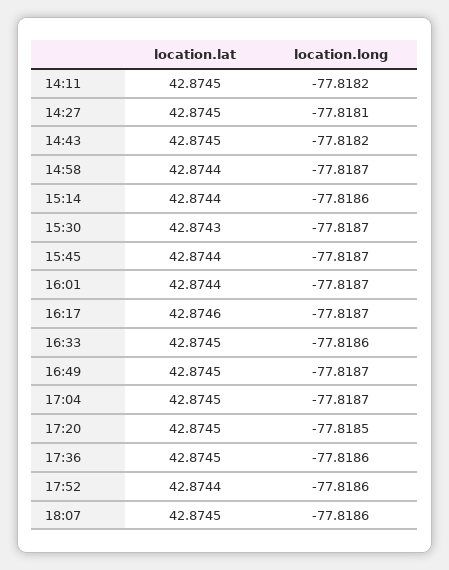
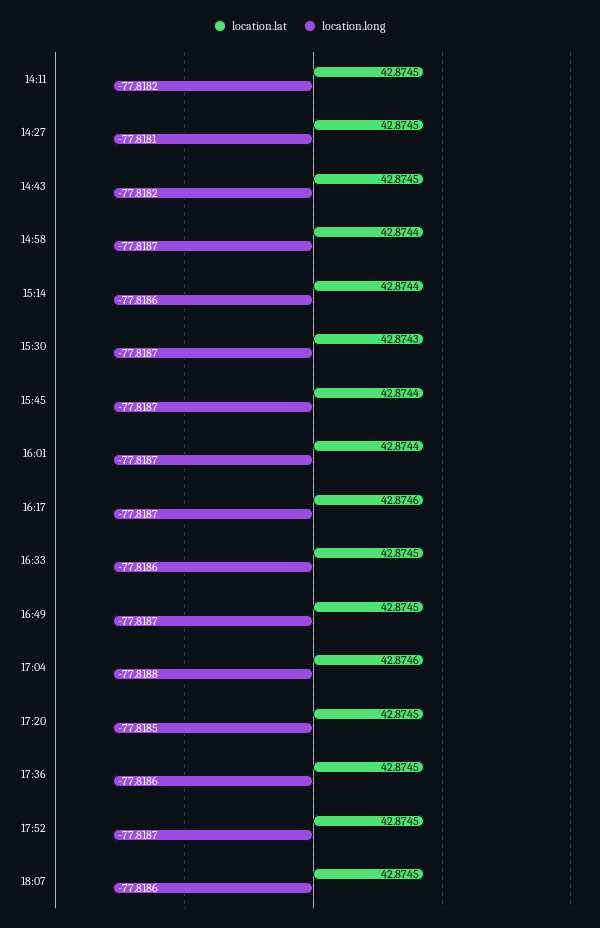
location.lat, 17:04: 42.8745 -> 42.8746
location.long, 17:04: -77.8187 -> -77.8188
location.lat, 17:52: 42.8744 -> 42.8745
location.long, 17:52: -77.8186 -> -77.8187

